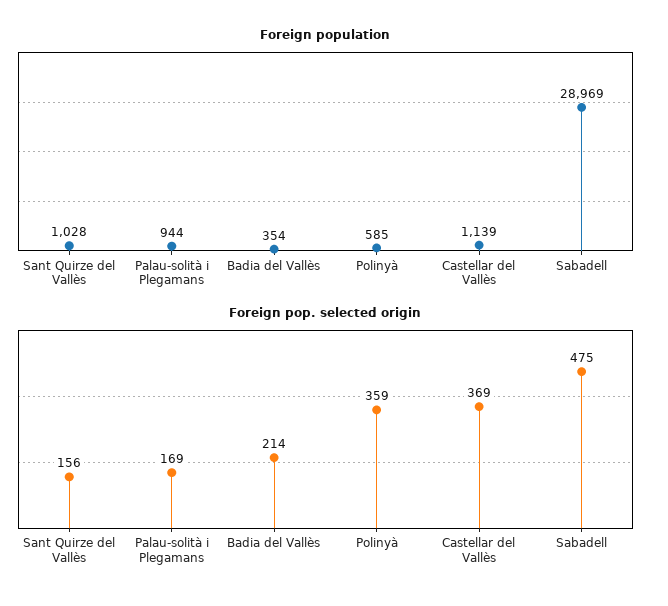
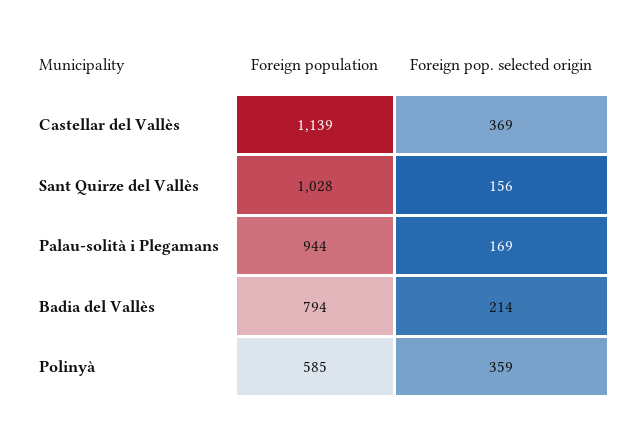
Foreign population, Badia del Vallès: 354 -> 794
Foreign population, Sabadell: 28969 -> none
Foreign pop. selected origin, Sabadell: 475 -> none

